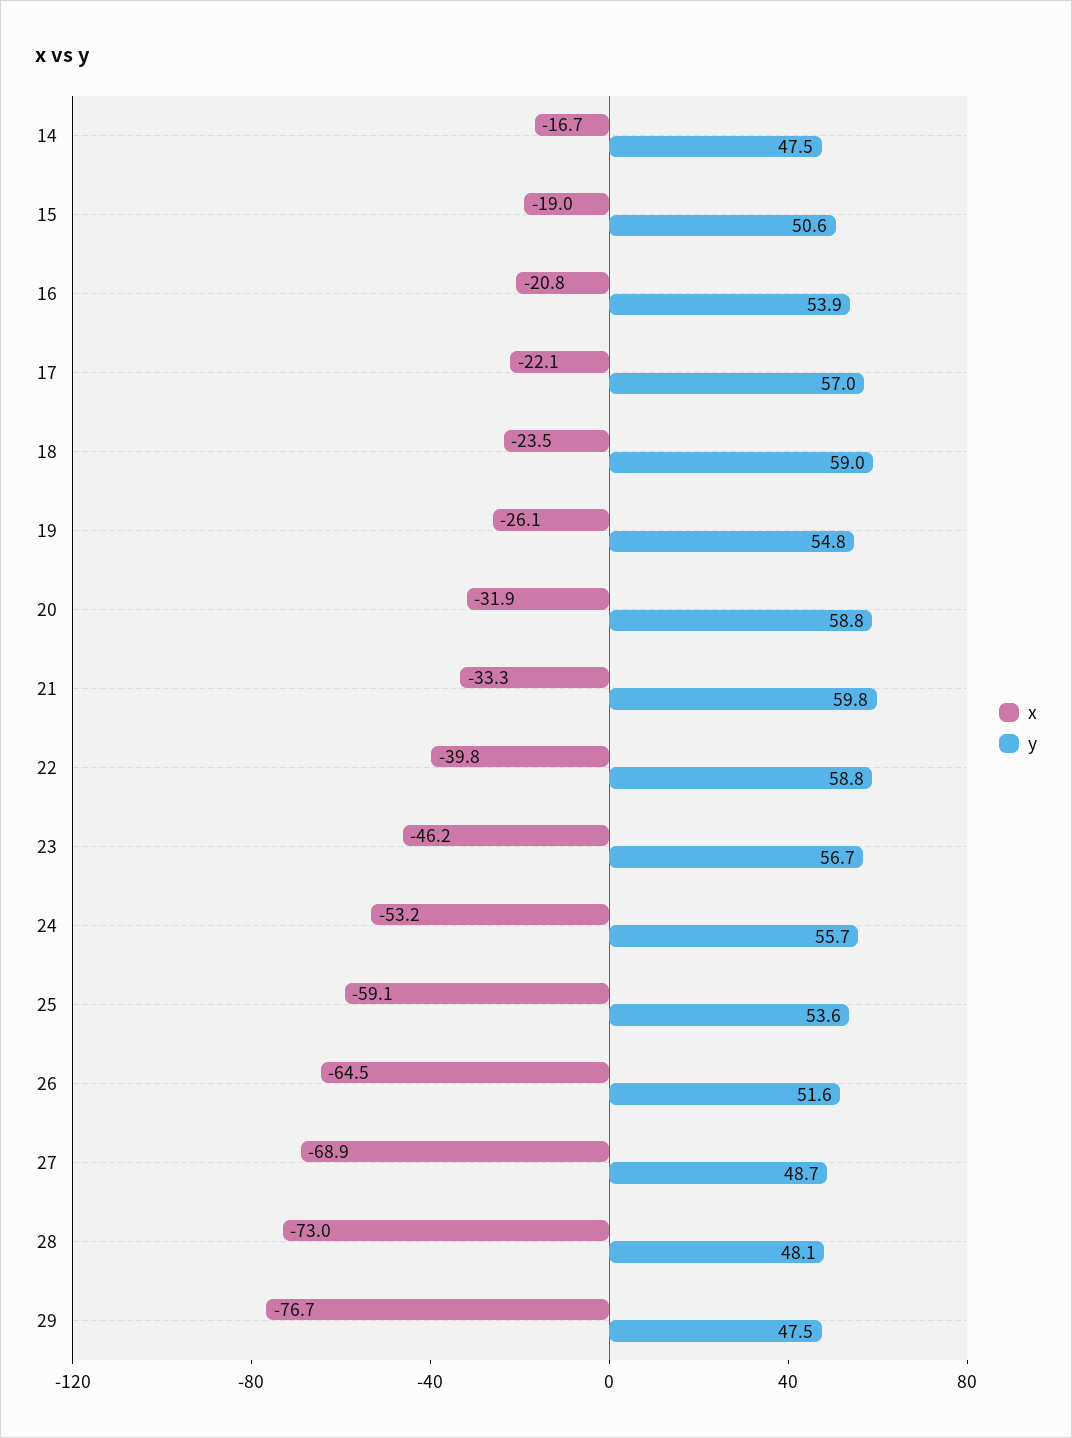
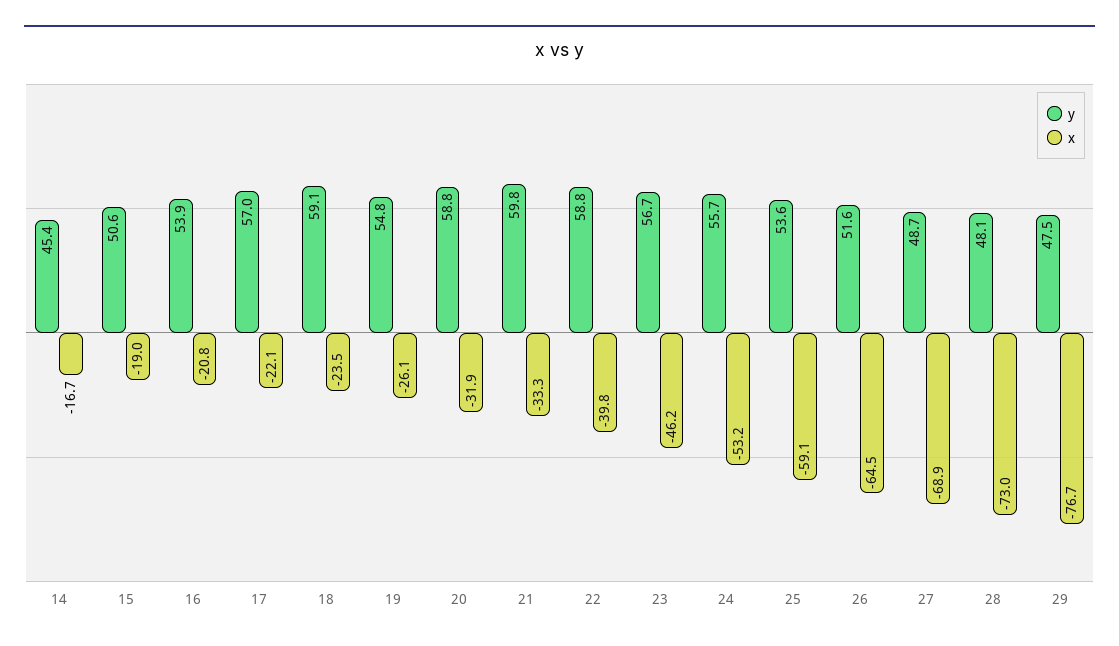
y, 14: 47.5 -> 45.4
y, 18: 59 -> 59.1

